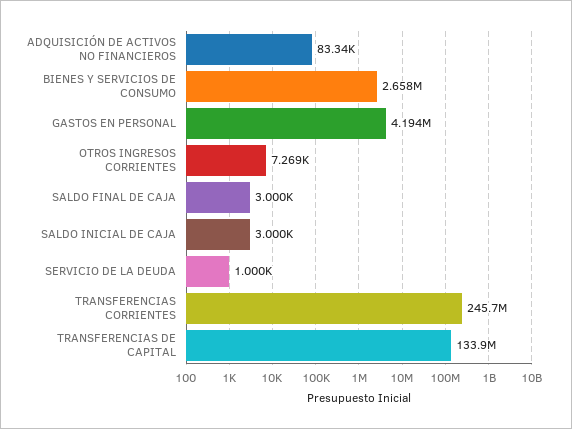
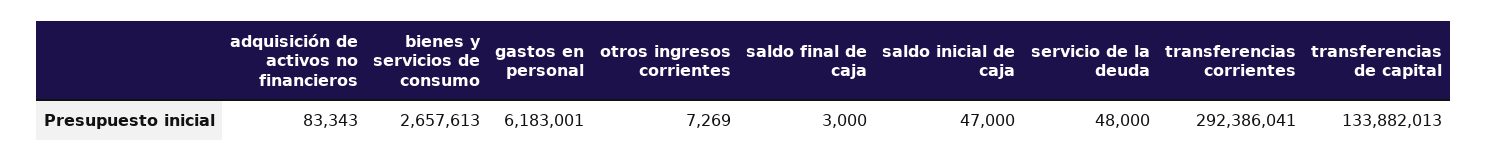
GASTOS EN PERSONAL: 4194000 -> 6183001
SALDO INICIAL DE CAJA: 3000 -> 47000
SERVICIO DE LA DEUDA: 1000 -> 48000
TRANSFERENCIAS CORRIENTES: 245700000 -> 292386041

